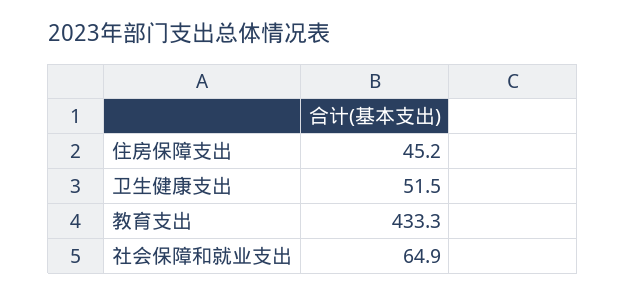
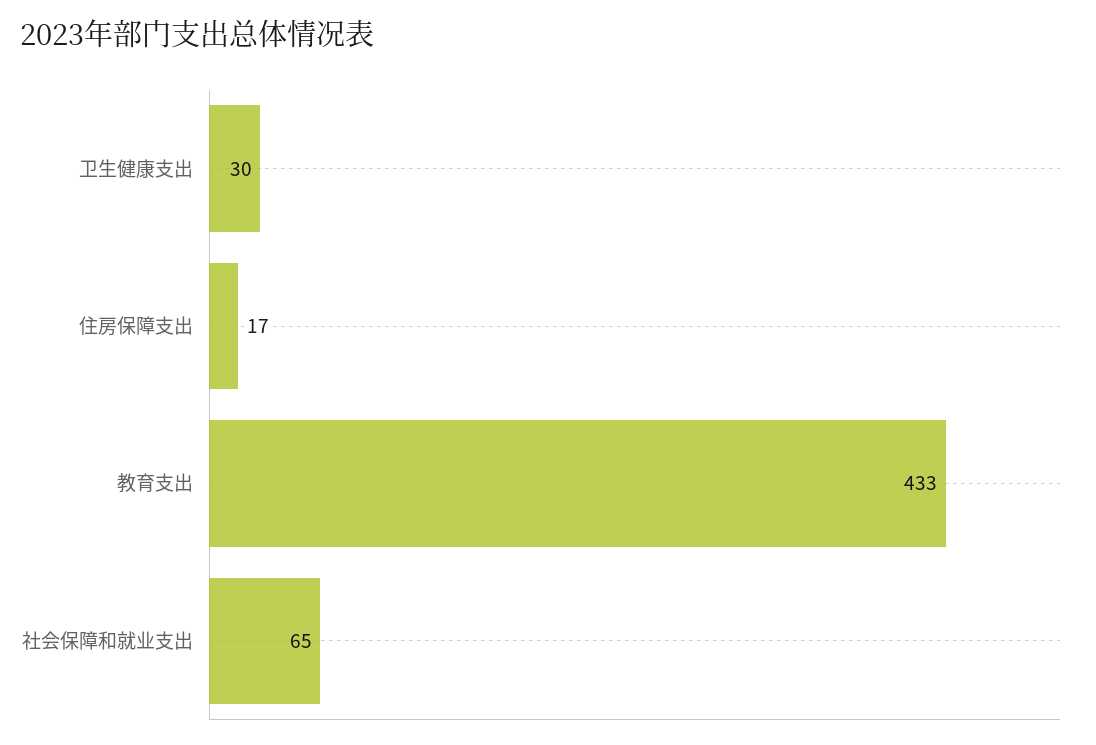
住房保障支出: 45.2 -> 17
卫生健康支出: 51.5 -> 30

